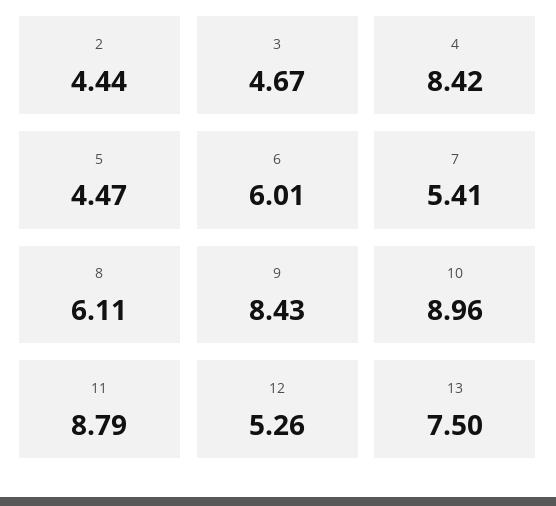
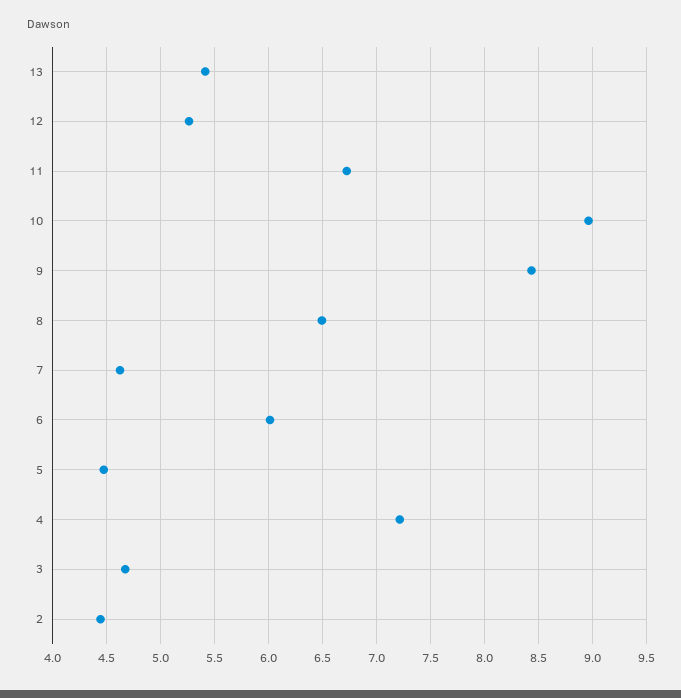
4: 8.42 -> 7.2
7: 5.41 -> 4.6
8: 6.11 -> 6.5
11: 8.79 -> 6.7
13: 7.5 -> 5.4

